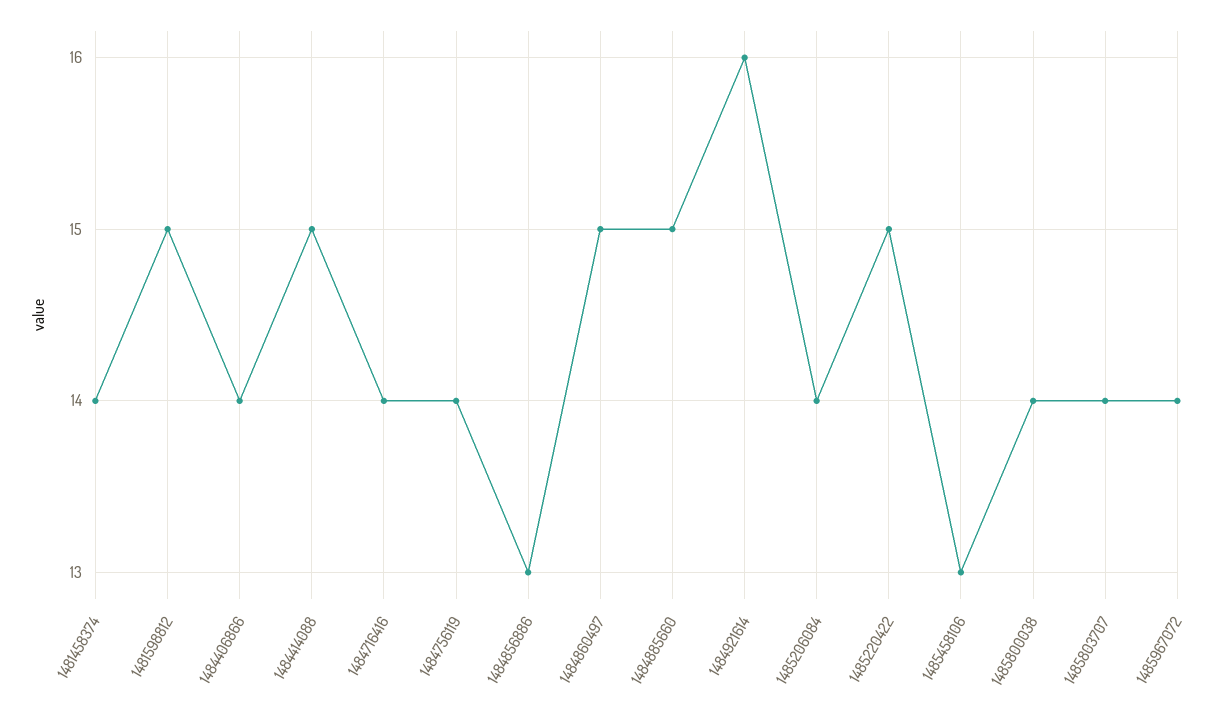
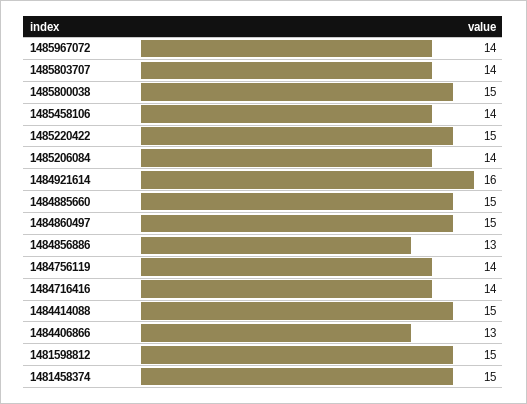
1481458374: 14 -> 15
1484406866: 14 -> 13
1485458106: 13 -> 14
1485800038: 14 -> 15

